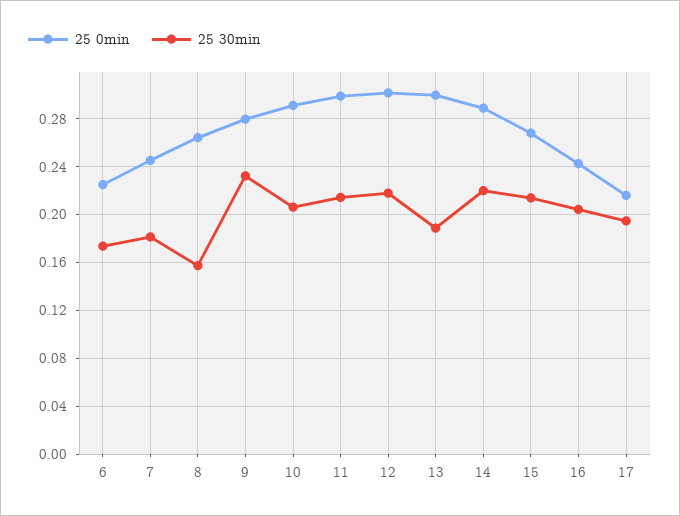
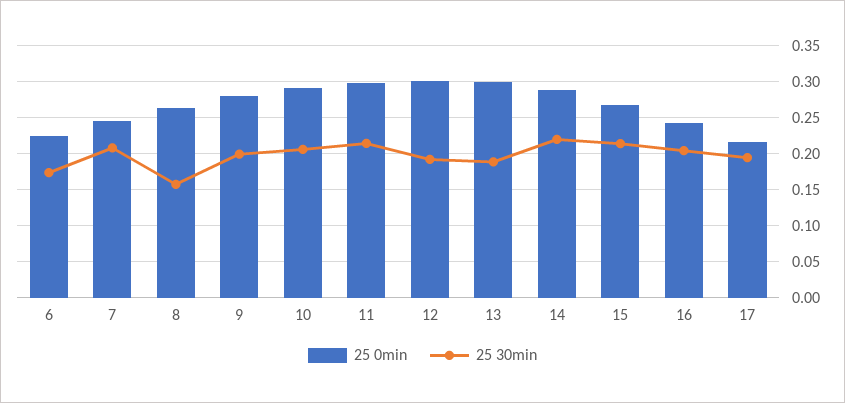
25 30min, 7: 0.18 -> 0.21
25 30min, 9: 0.23 -> 0.2
25 30min, 12: 0.22 -> 0.19

